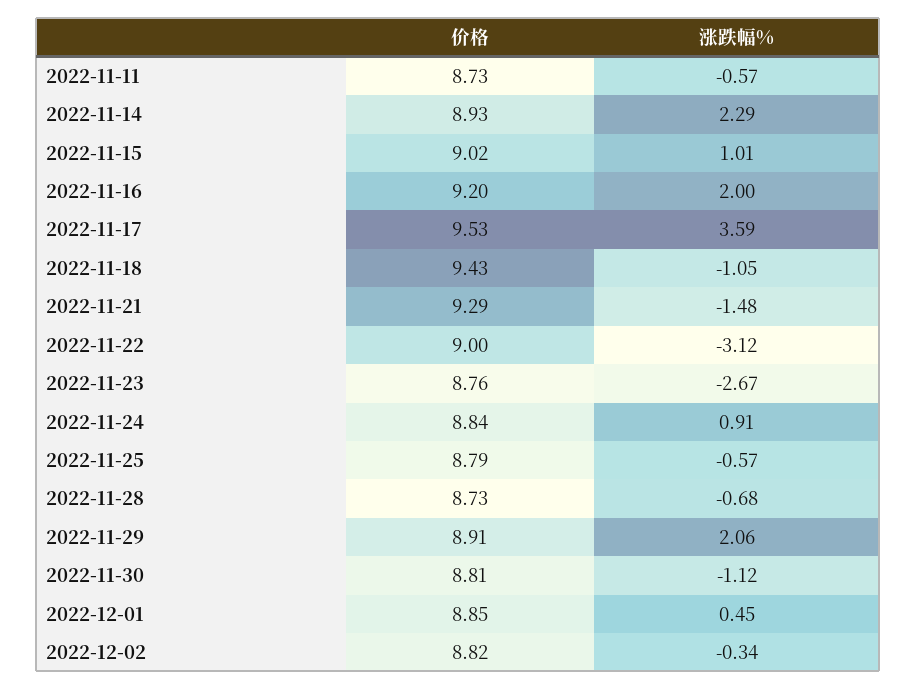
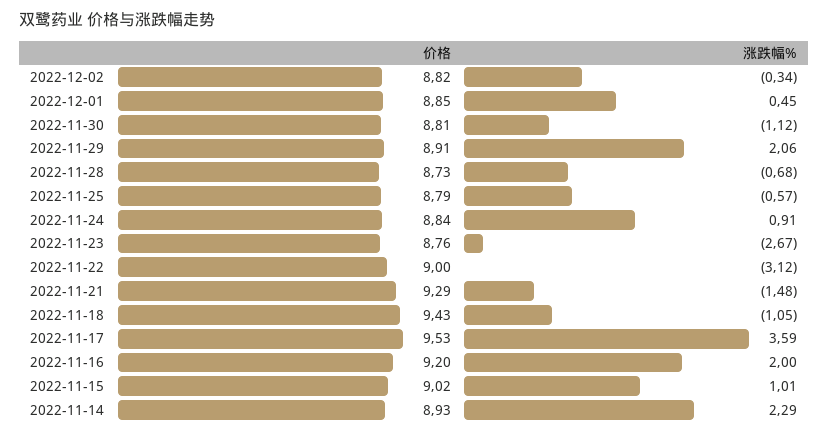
价格, 2022-11-11: 8.73 -> none
涨跌幅%, 2022-11-11: -0.57 -> none

